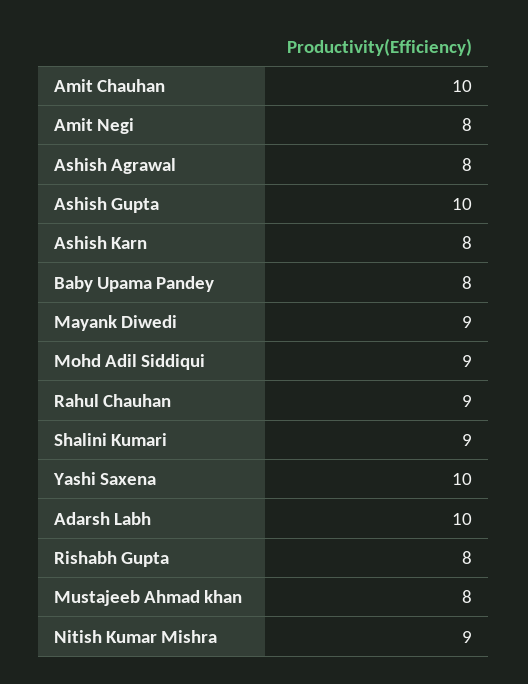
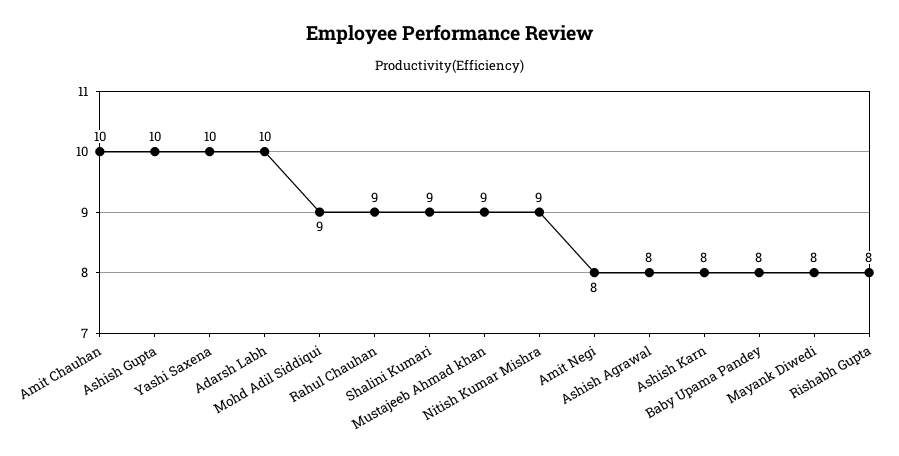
Mayank Diwedi: 9 -> 8
Mustajeeb Ahmad khan: 8 -> 9

